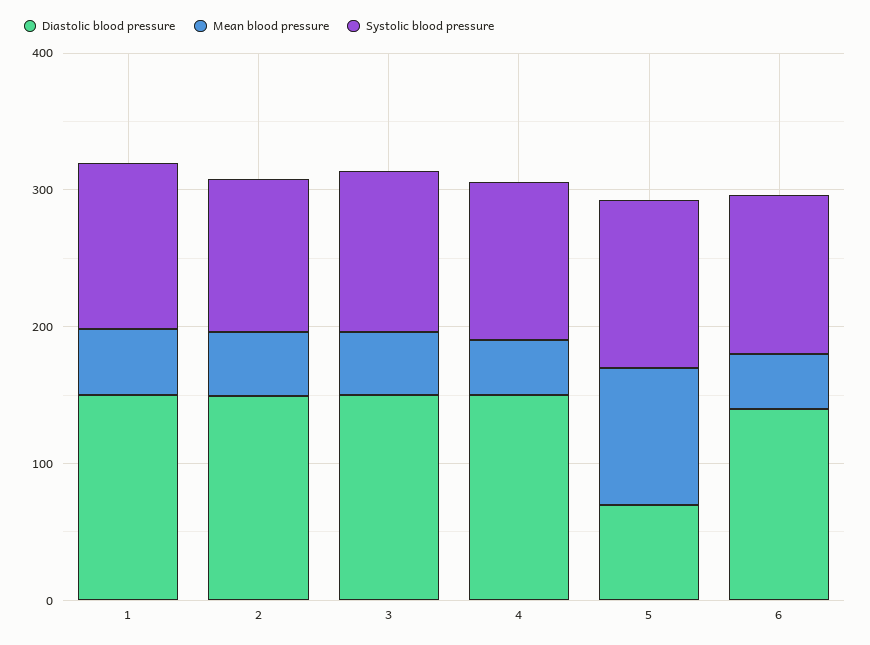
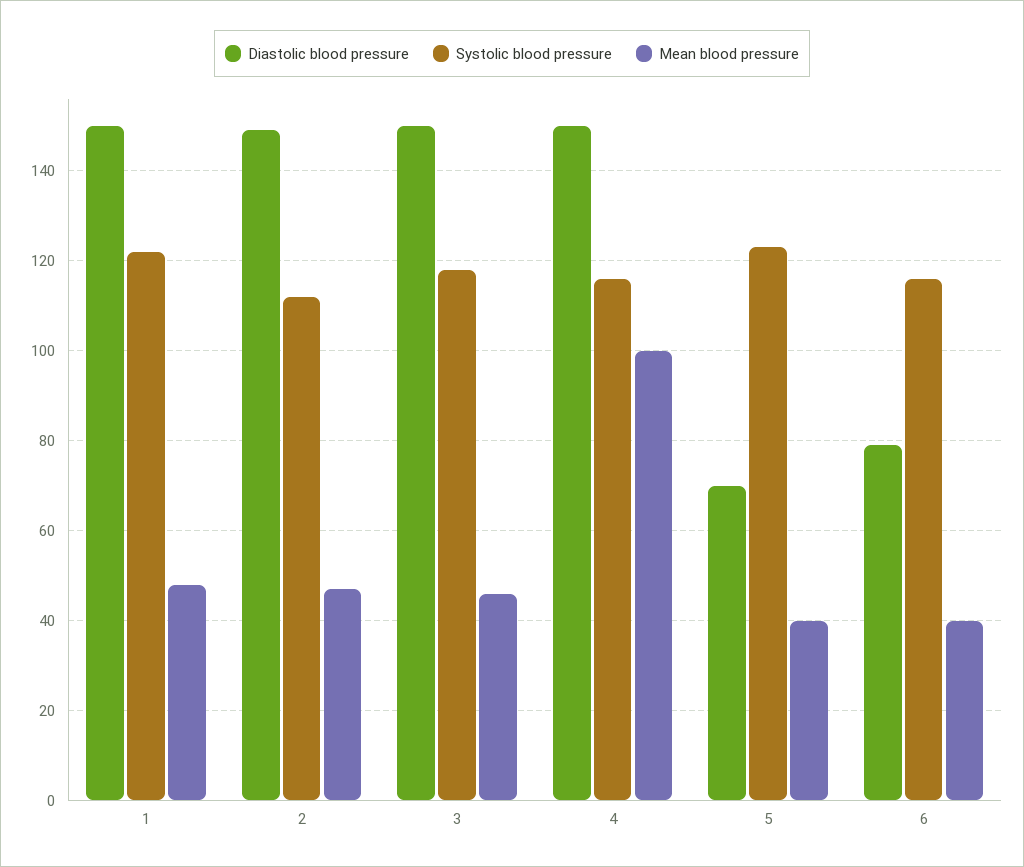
Mean blood pressure, 4: 40 -> 100
Mean blood pressure, 5: 100 -> 40
Diastolic blood pressure, 6: 140 -> 80

